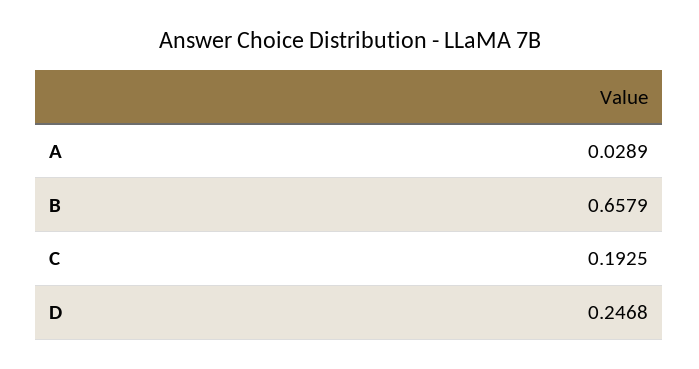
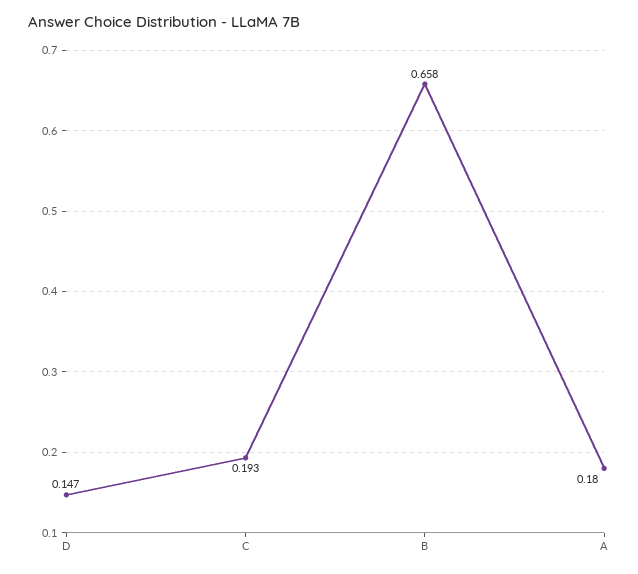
A: 0.0289 -> 0.18
D: 0.2468 -> 0.147

